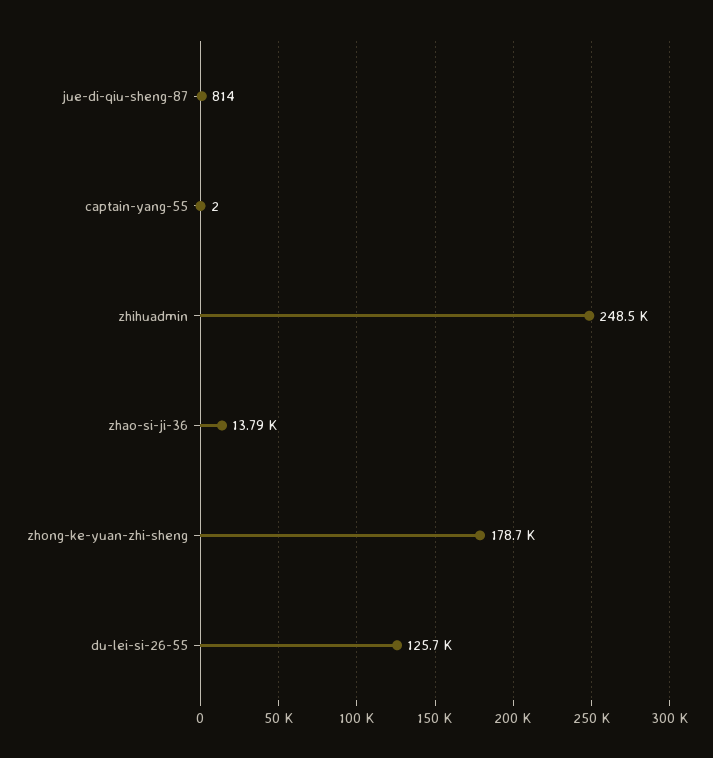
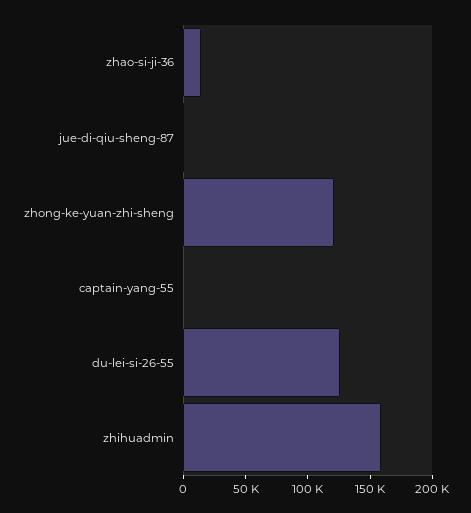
zhihuadmin: 248500 -> 160000
zhong-ke-yuan-zhi-sheng: 178700 -> 120000

